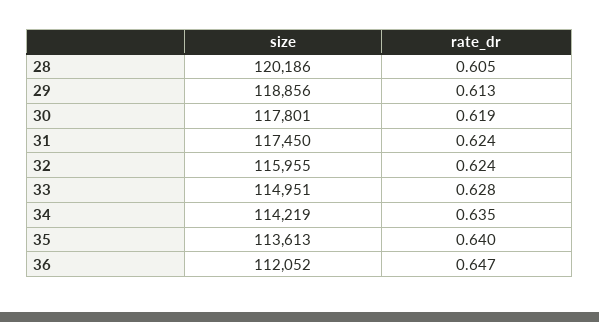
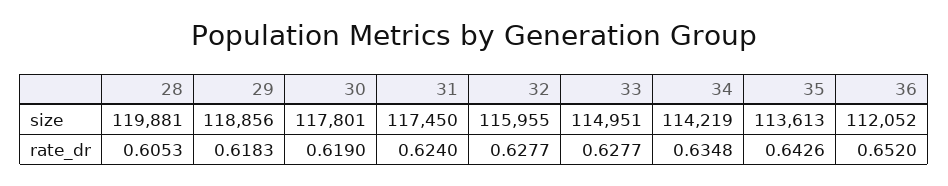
size, 28: 120186 -> 119881
rate_dr, 29: 0.613 -> 0.6183
rate_dr, 32: 0.624 -> 0.6277
rate_dr, 35: 0.64 -> 0.6426
rate_dr, 36: 0.647 -> 0.652

